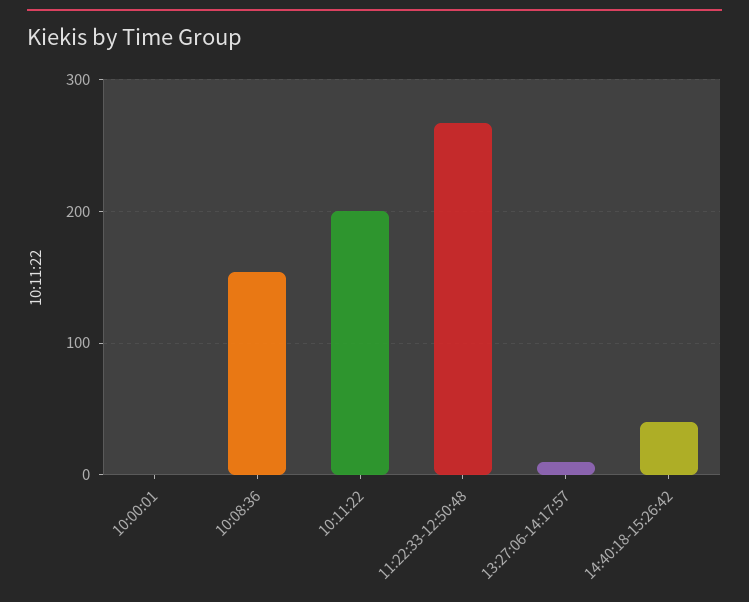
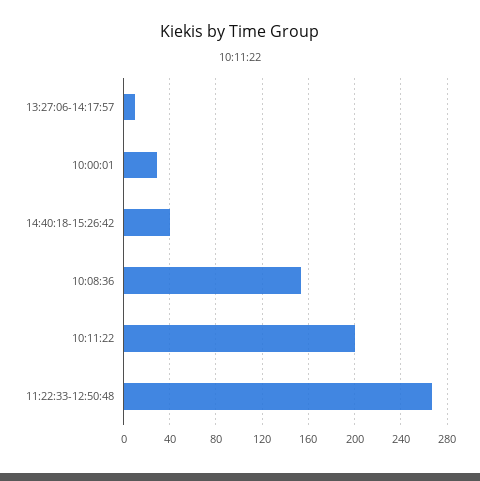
10:00:01: 0 -> 30

